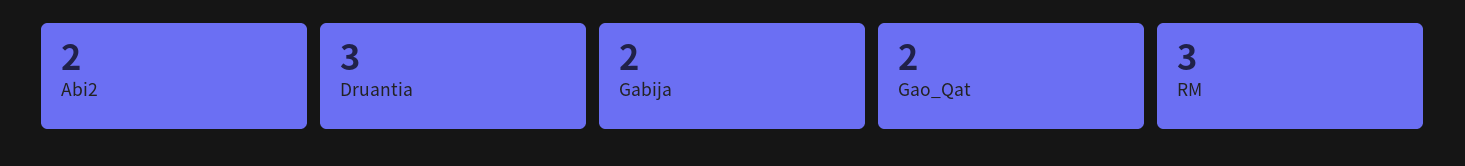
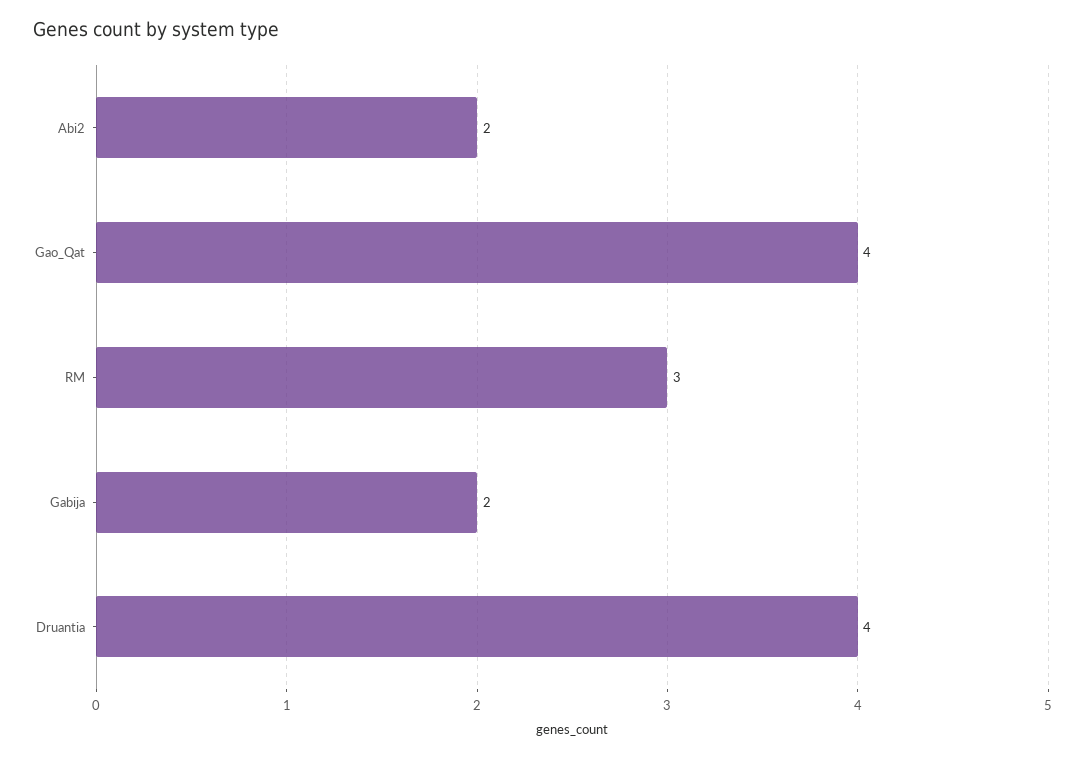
Druantia: 3 -> 4
Gao_Qat: 2 -> 4

